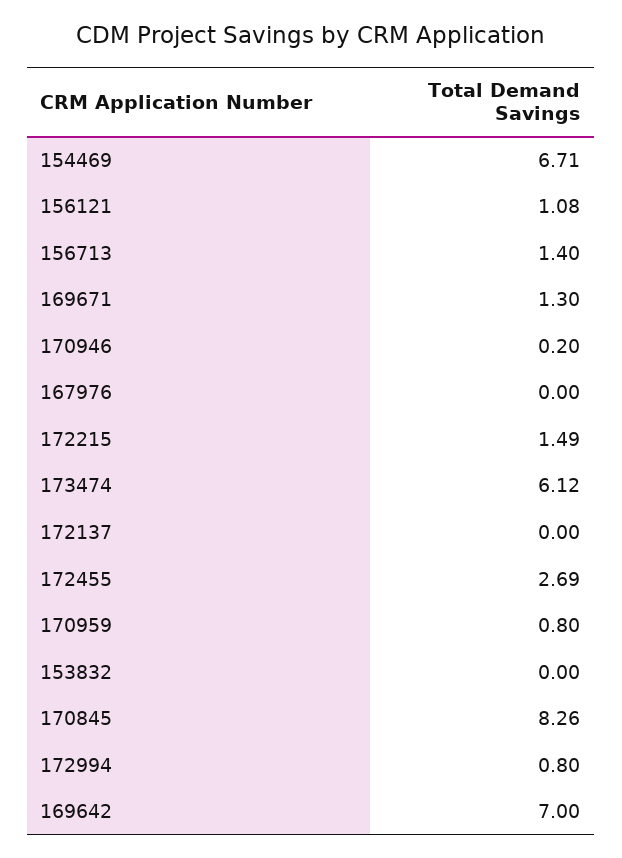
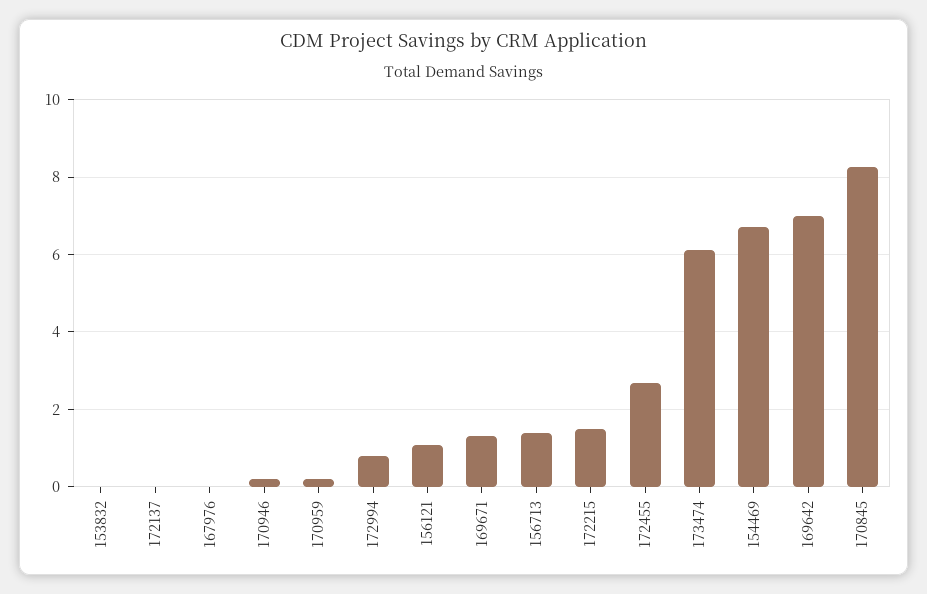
170959: 0.8 -> 0.2

